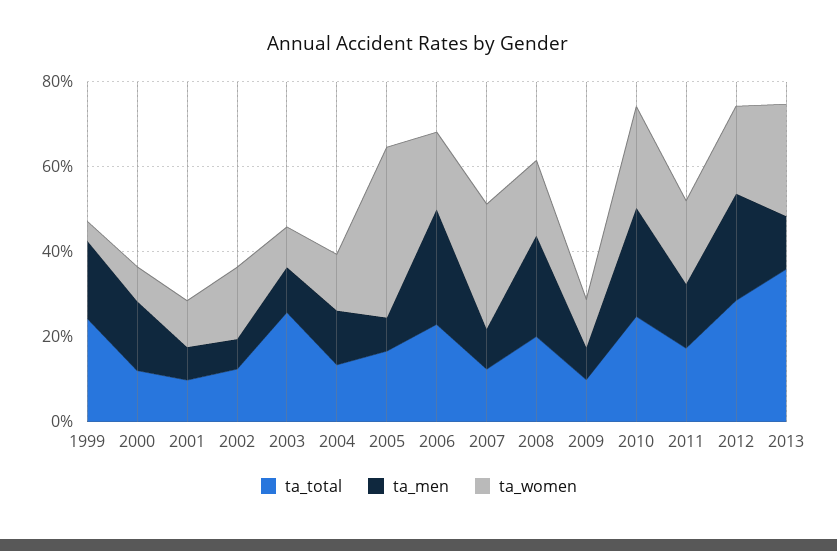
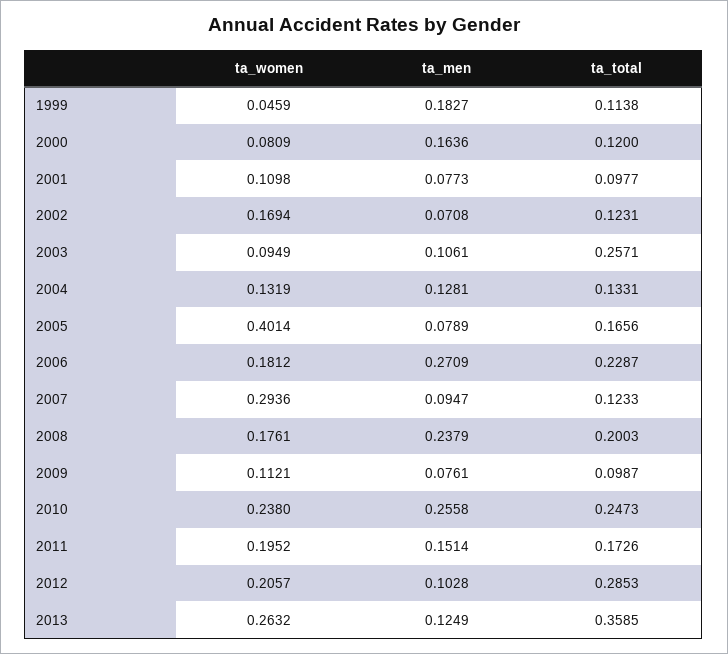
ta_total, 1999: 0.25 -> 0.1138
ta_men, 2012: 0.25 -> 0.1028

